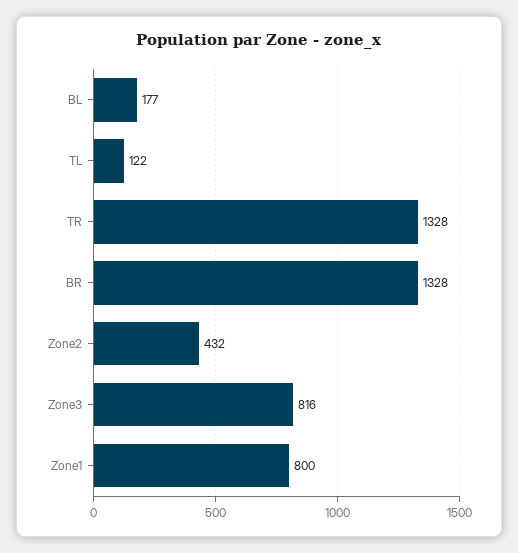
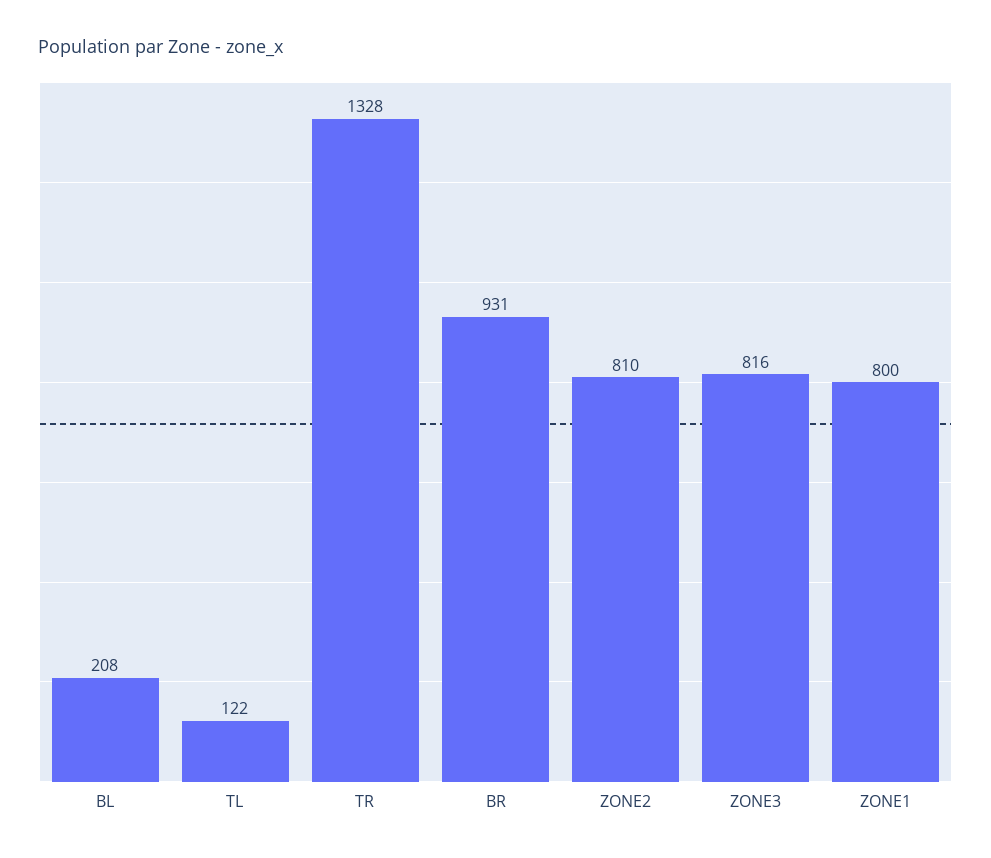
BL: 177 -> 208
BR: 1328 -> 931
Zone2: 432 -> 810

